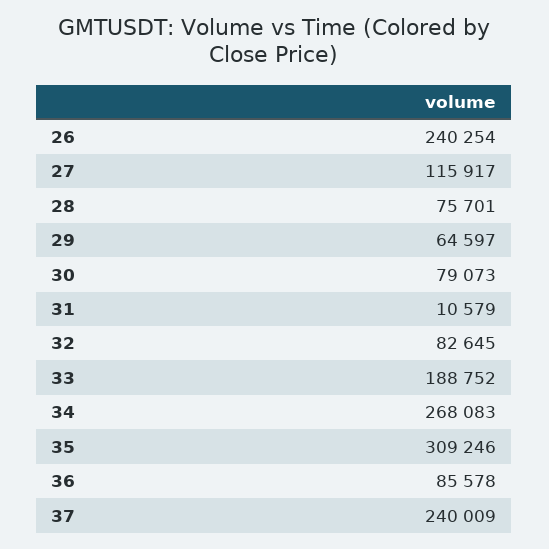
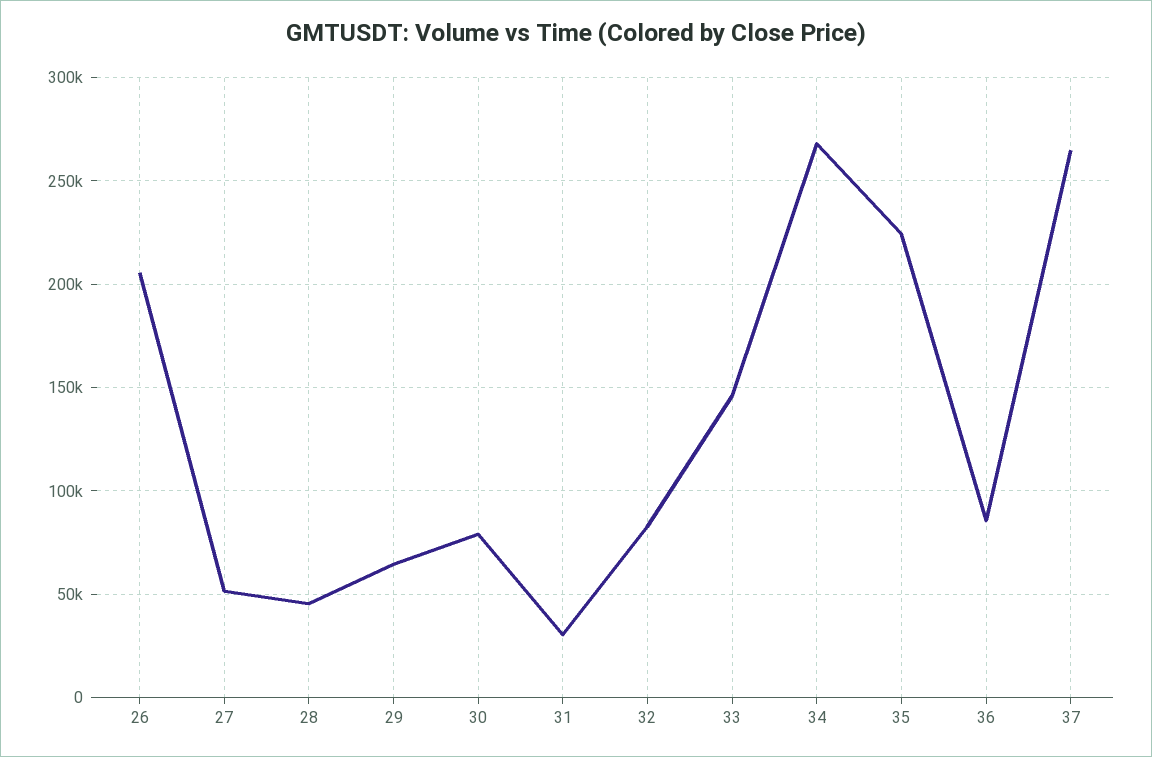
26: 240254 -> 205000
27: 115917 -> 50000
28: 75701 -> 45000
31: 10579 -> 30000
33: 188752 -> 145000
35: 309246 -> 225000
37: 240009 -> 265000

